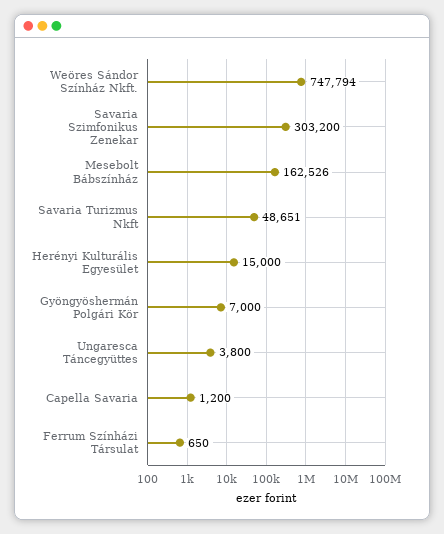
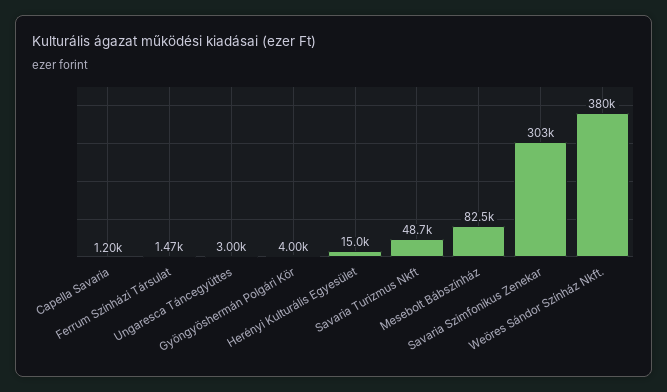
Weöres Sándor Színház Nkft.: 747794 -> 380000
Mesebolt Bábszínház: 162526 -> 82500
Gyöngyöshermán Polgári Kör: 7000 -> 4000
Ungaresca Táncegyüttes: 3800 -> 3000
Ferrum Színházi Társulat: 650 -> 1470

